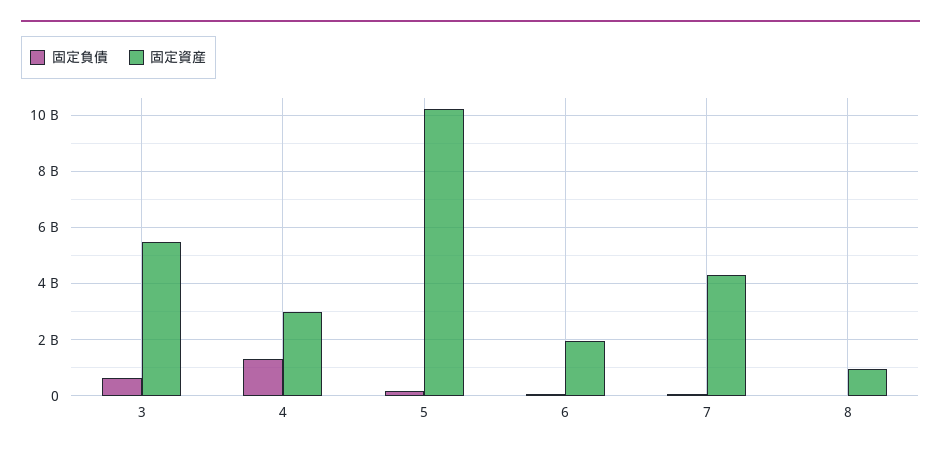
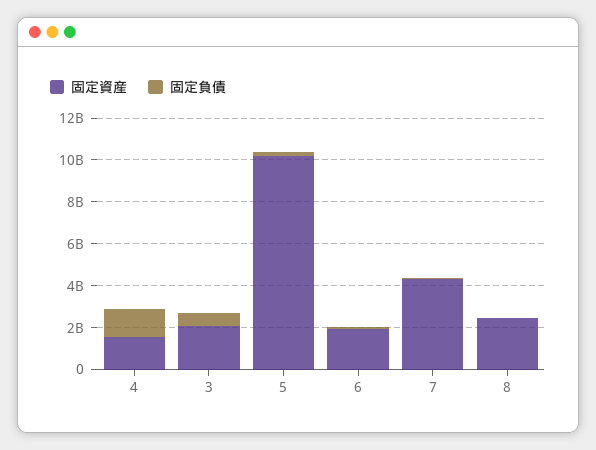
固定資産, 3: 5500000000 -> 2000000000
固定資産, 4: 3000000000 -> 1500000000
固定資産, 8: 1000000000 -> 2500000000

